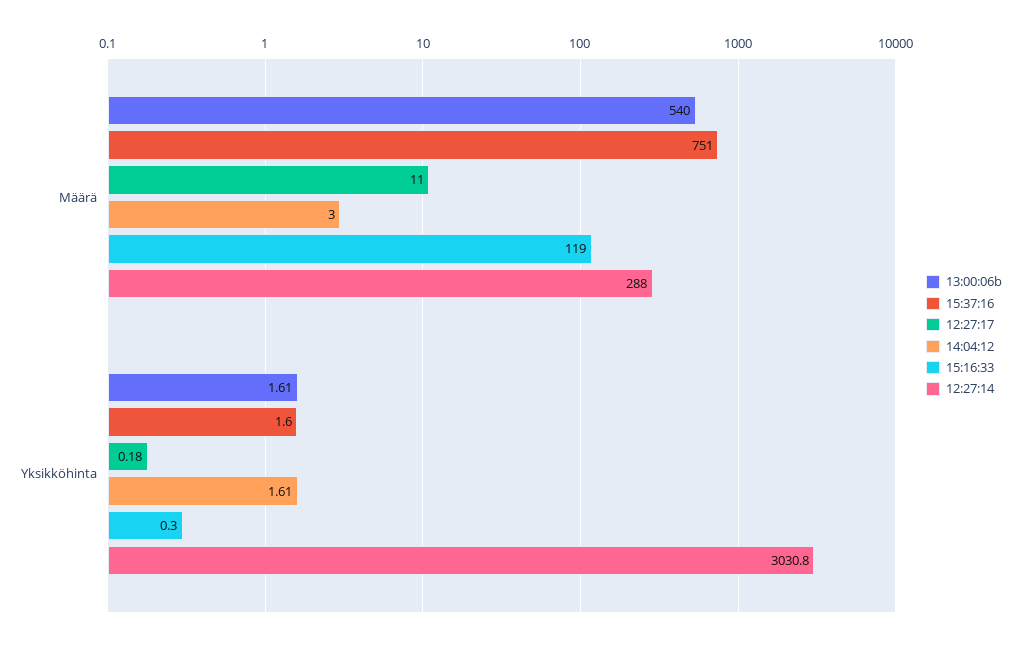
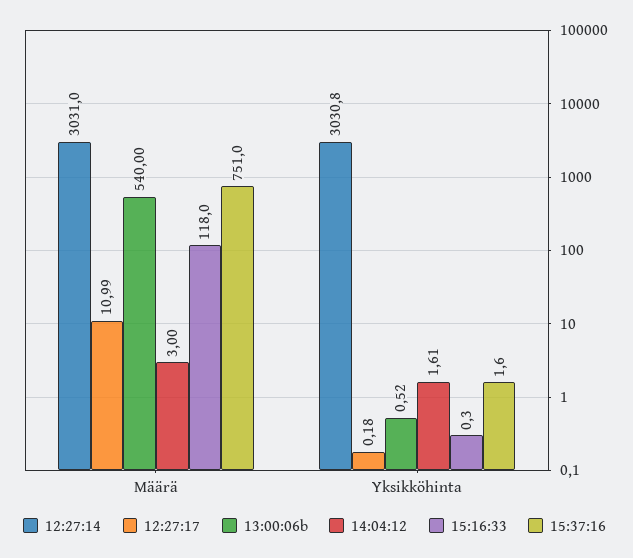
12:27:17, Määrä: 11 -> 10.99
15:16:33, Määrä: 119 -> 118
12:27:14, Määrä: 288 -> 3031
13:00:06b, Yksikköhinta: 1.61 -> 0.52

